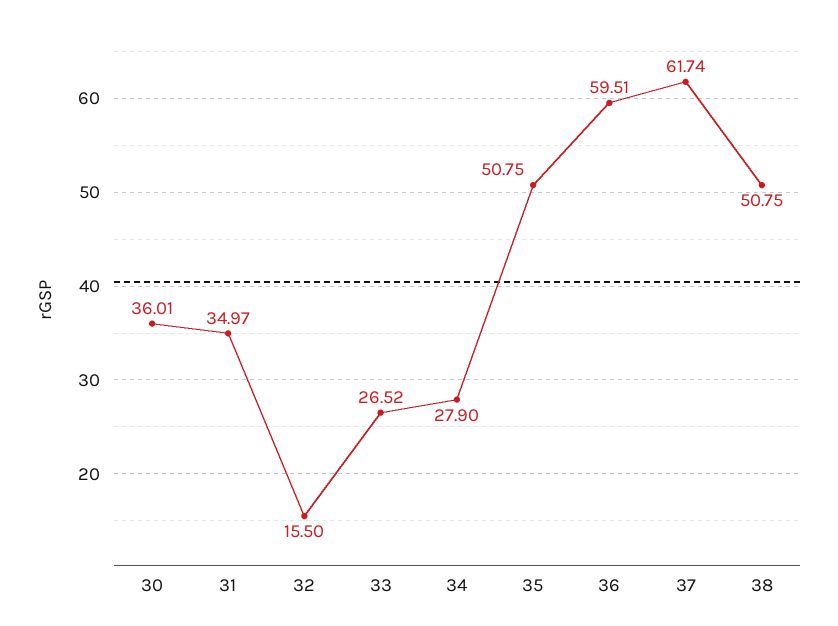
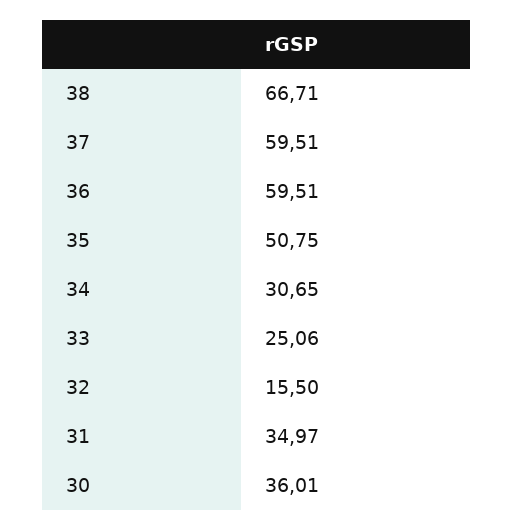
33: 26.52 -> 25.06
34: 27.9 -> 30.65
37: 61.74 -> 59.51
38: 50.75 -> 66.71

